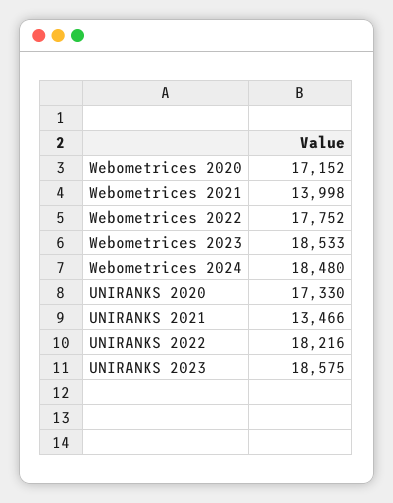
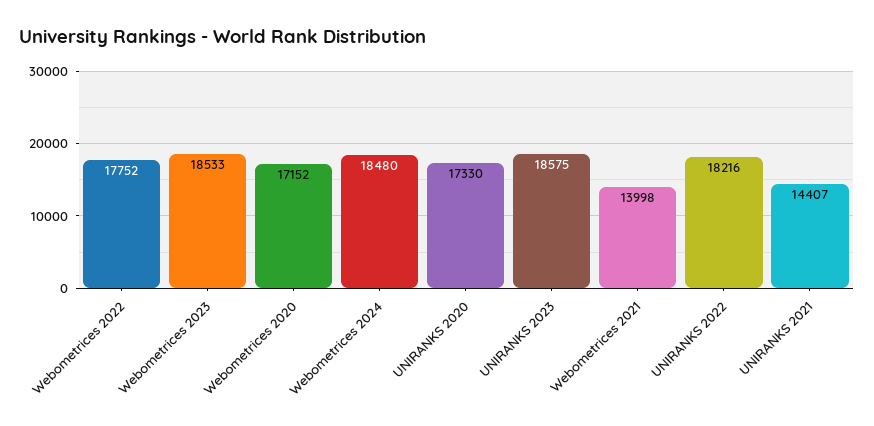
UNIRANKS 2021: 13466 -> 14407

